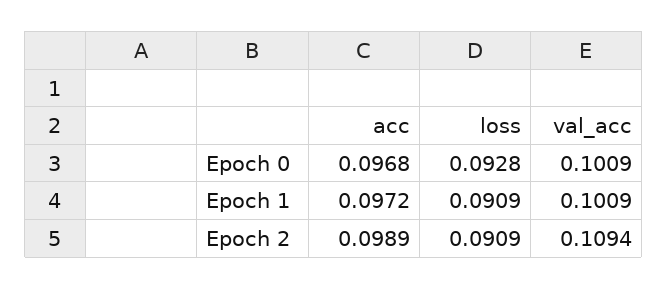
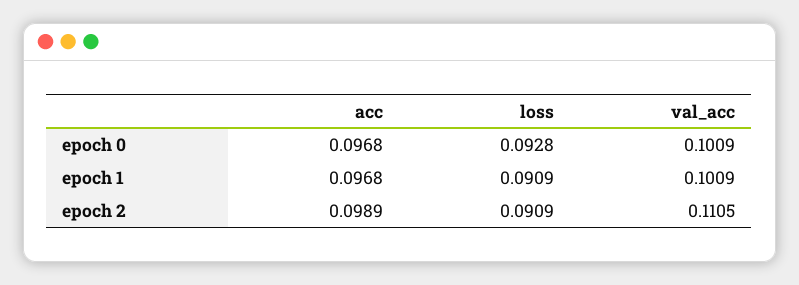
acc, Epoch 1: 0.0972 -> 0.0968
val_acc, Epoch 2: 0.1094 -> 0.1105

